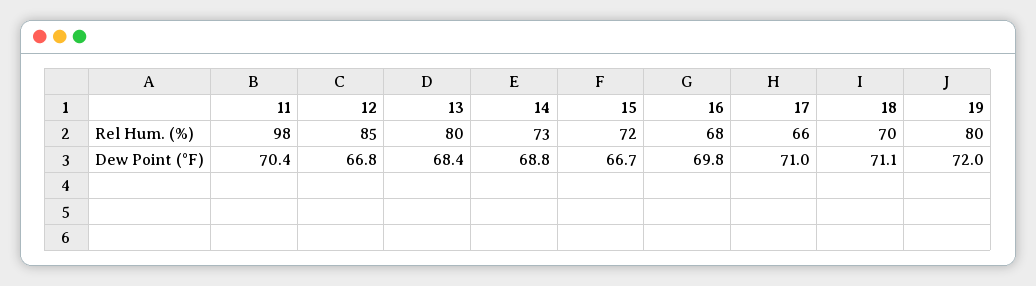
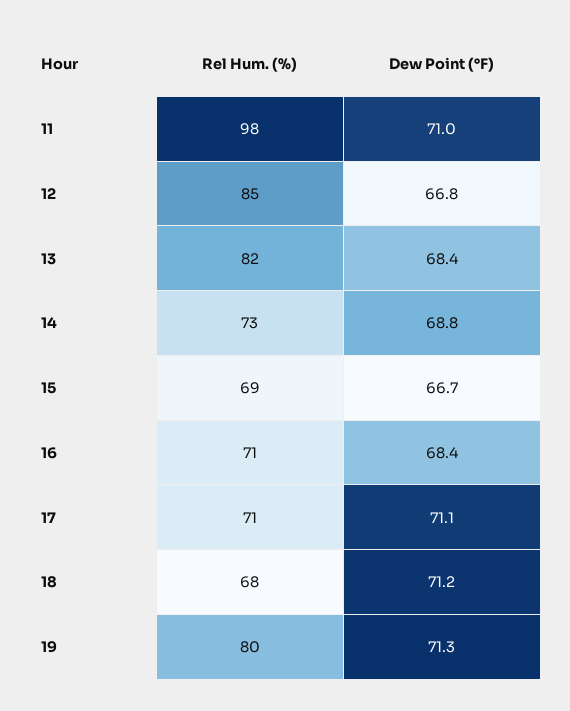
13, Rel Hum. (%): 80 -> 82
15, Rel Hum. (%): 72 -> 69
16, Rel Hum. (%): 68 -> 71
17, Rel Hum. (%): 66 -> 71
18, Rel Hum. (%): 70 -> 68
11, Dew Point (°F): 70.4 -> 71
16, Dew Point (°F): 69.8 -> 68.4
17, Dew Point (°F): 71 -> 71.1
18, Dew Point (°F): 71.1 -> 71.2
19, Dew Point (°F): 72 -> 71.3

